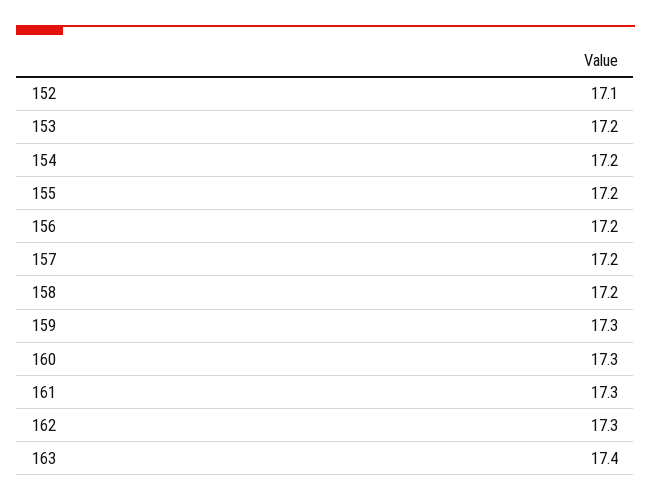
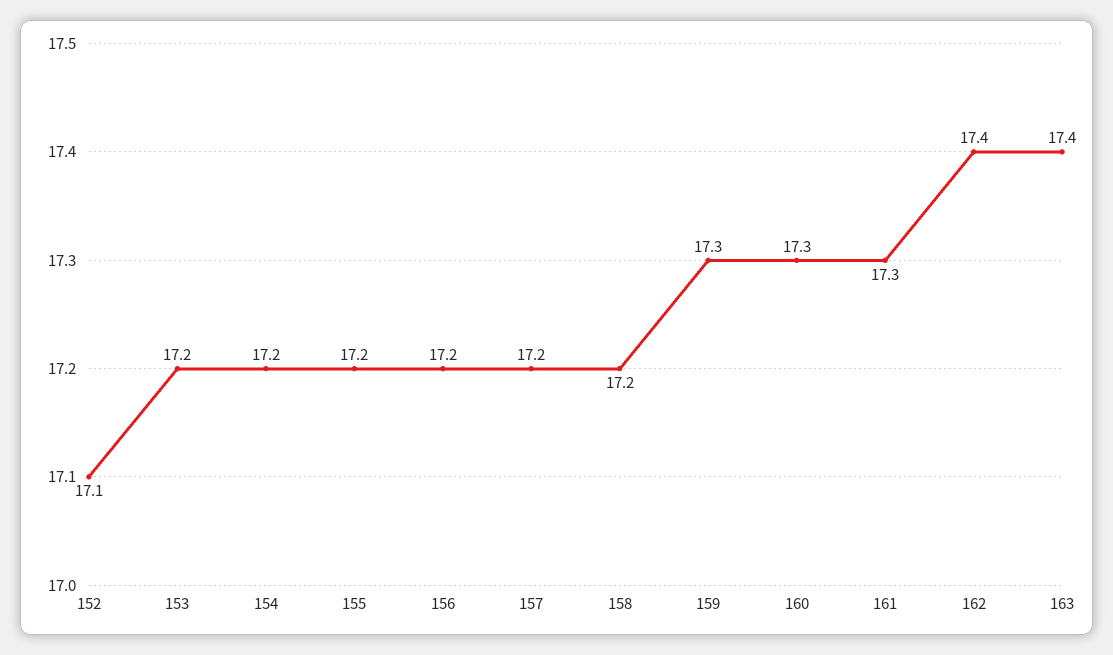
162: 17.3 -> 17.4

